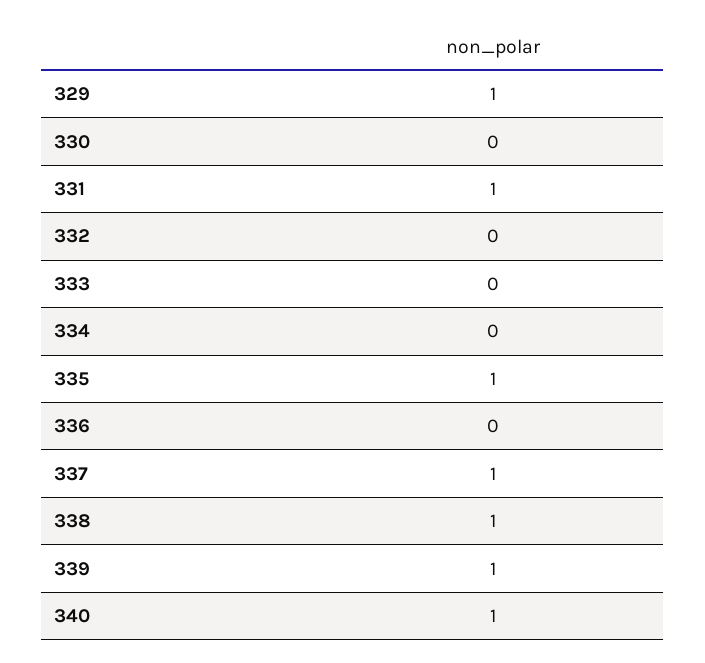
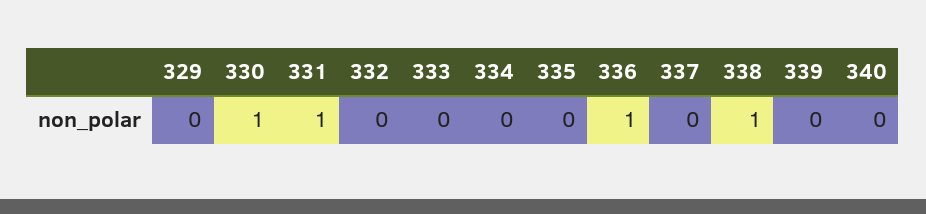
329: 1 -> 0
330: 0 -> 1
335: 1 -> 0
336: 0 -> 1
337: 1 -> 0
339: 1 -> 0
340: 1 -> 0

